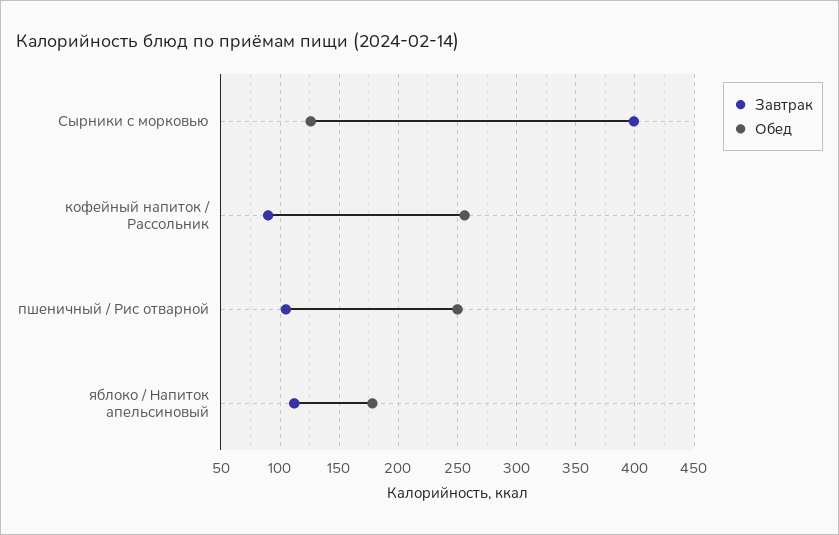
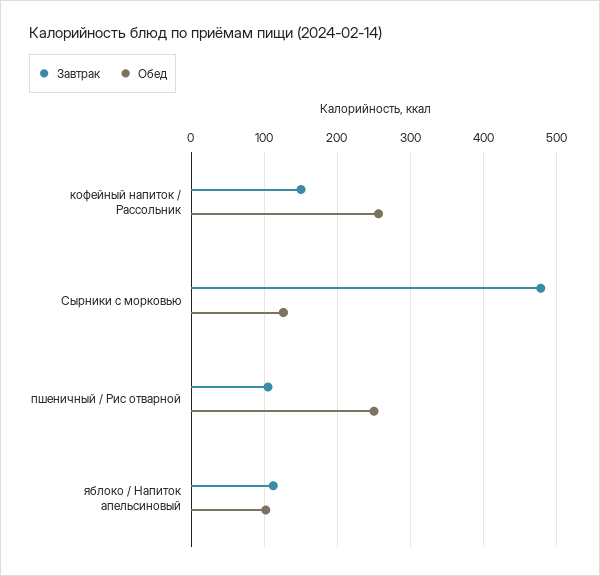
Завтрак, Сырники с морковью: 400 -> 480
Завтрак, кофейный напиток / Рассольник: 90 -> 150
Обед, яблоко / Напиток апельсиновый: 180 -> 100

